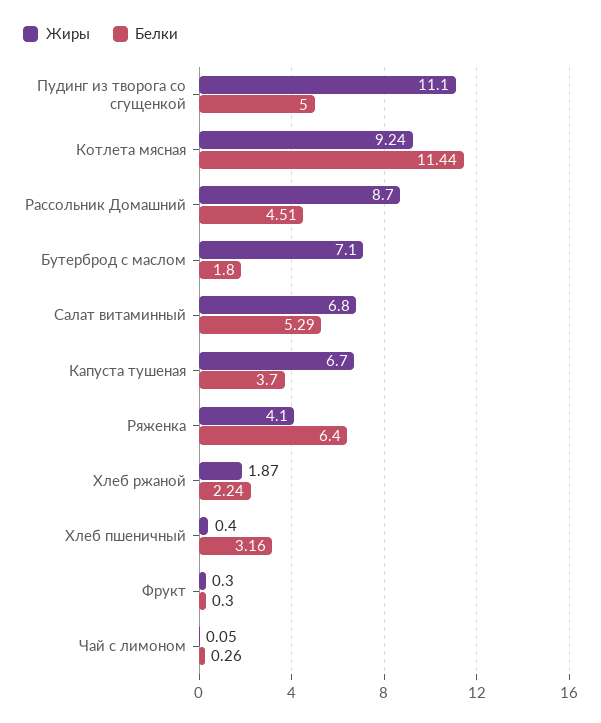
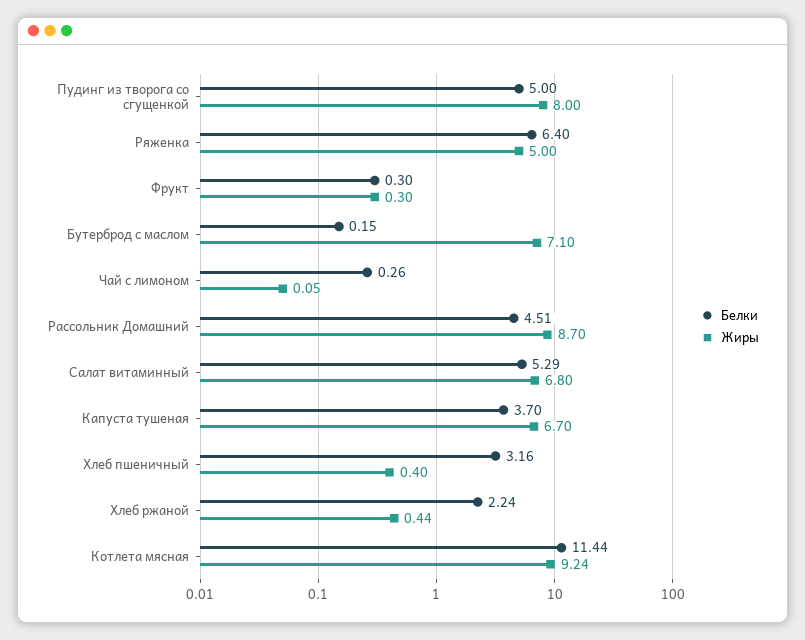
Жиры, Пудинг из творога со сгущенкой: 11.1 -> 8
Белки, Бутерброд с маслом: 1.8 -> 0.15
Жиры, Ряженка: 4.1 -> 5
Жиры, Хлеб ржаной: 1.87 -> 0.44

